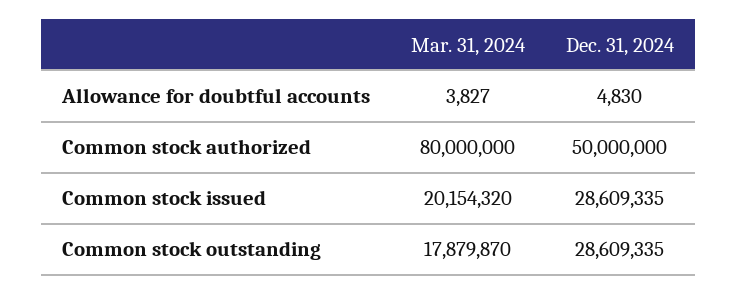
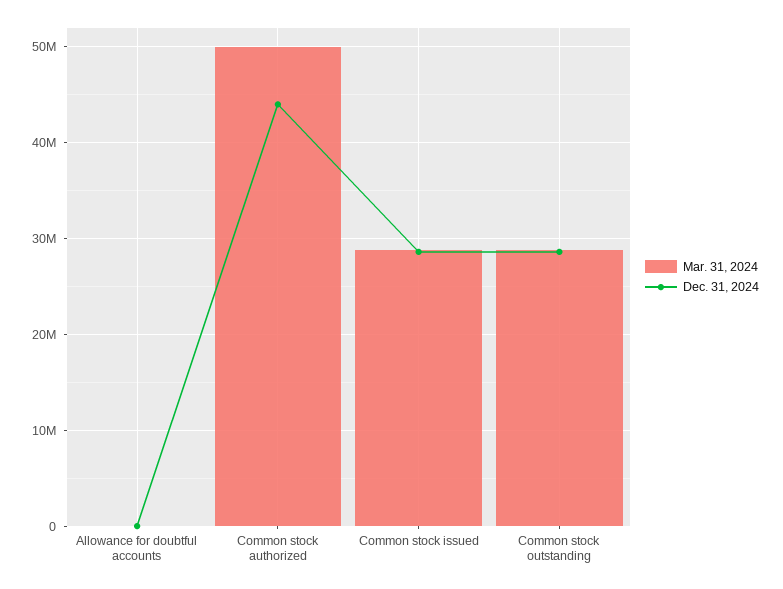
Mar. 31, 2024, Common stock authorized: 80000000 -> 50000000
Dec. 31, 2024, Common stock authorized: 50000000 -> 44000000
Mar. 31, 2024, Common stock issued: 20154320 -> 29000000
Mar. 31, 2024, Common stock outstanding: 17879870 -> 29000000

